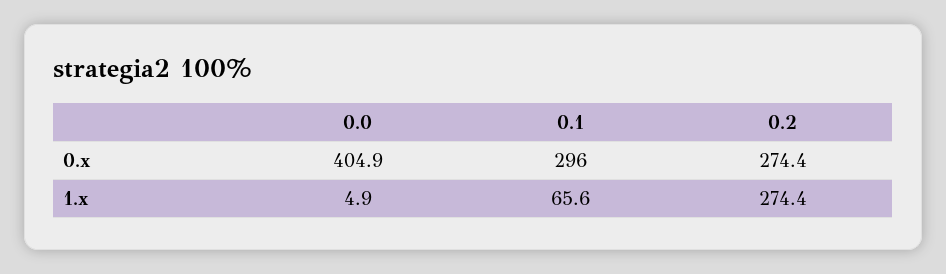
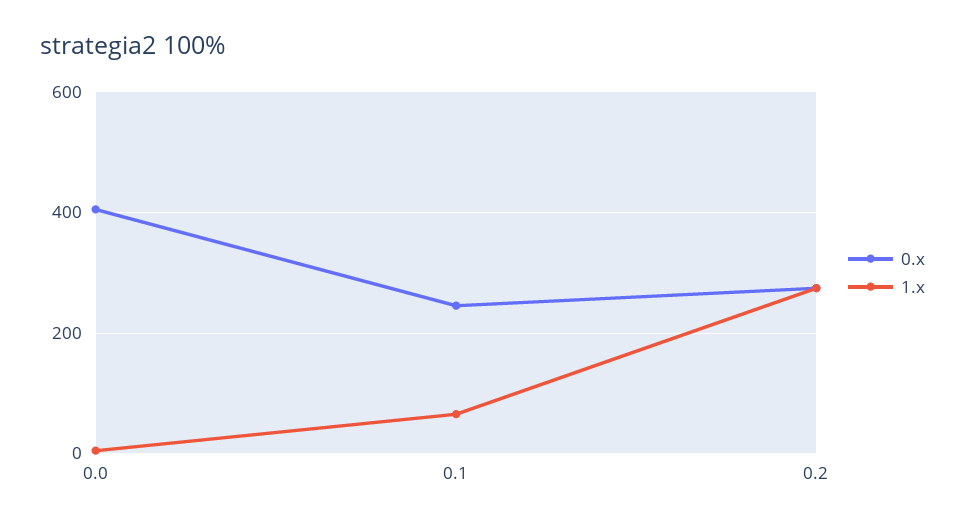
0.x, 0.1: 296 -> 240

